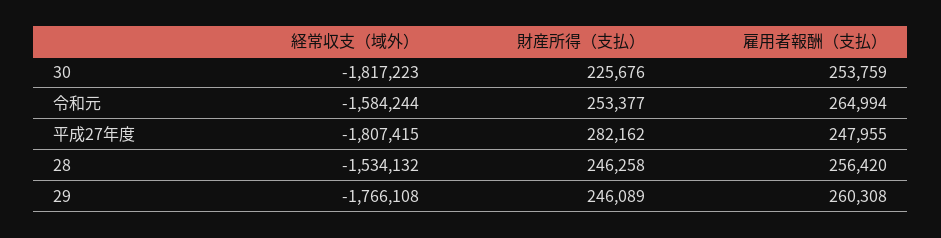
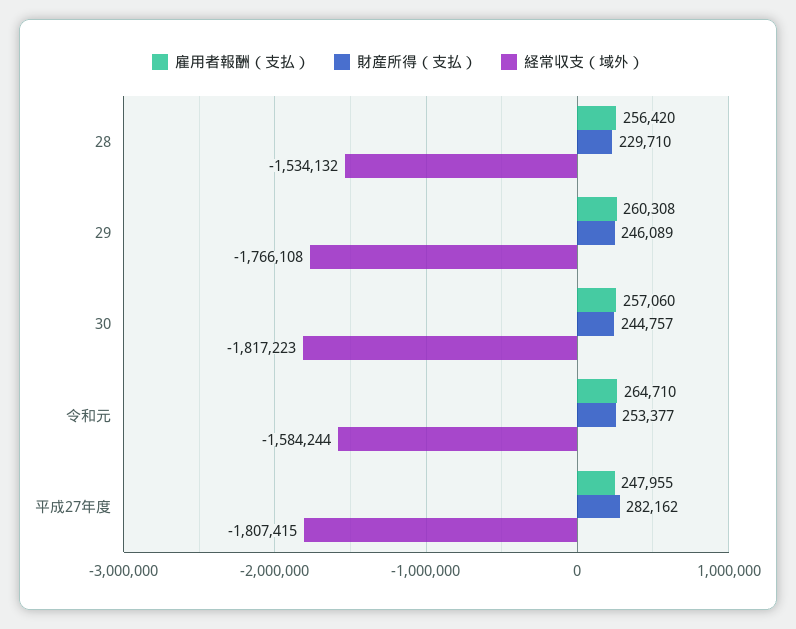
財産所得（支払）, 30: 225676 -> 244757
雇用者報酬（支払）, 30: 253759 -> 257060
雇用者報酬（支払）, 令和元: 264994 -> 264710
財産所得（支払）, 28: 246258 -> 229710

